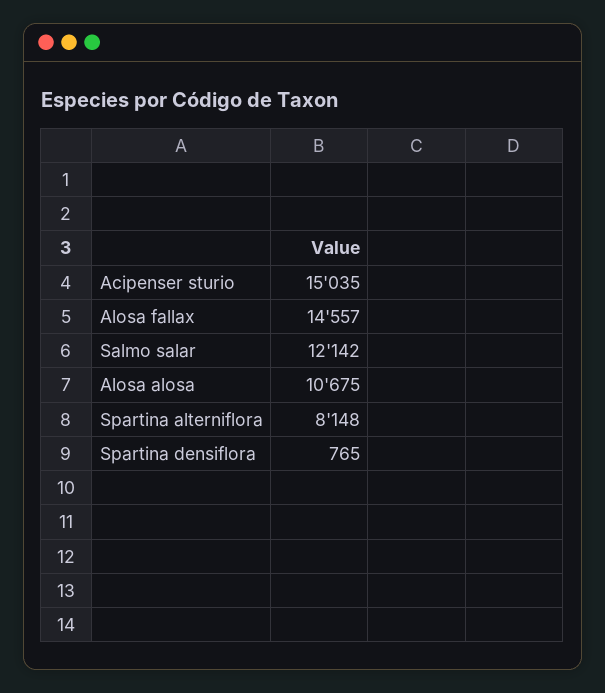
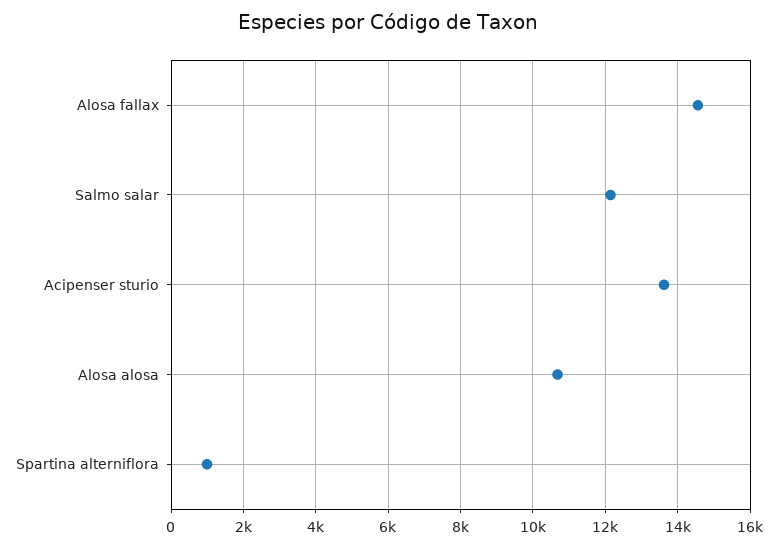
Acipenser sturio: 15035 -> 13600
Spartina alterniflora: 8148 -> 1000
Spartina densiflora: 765 -> none

